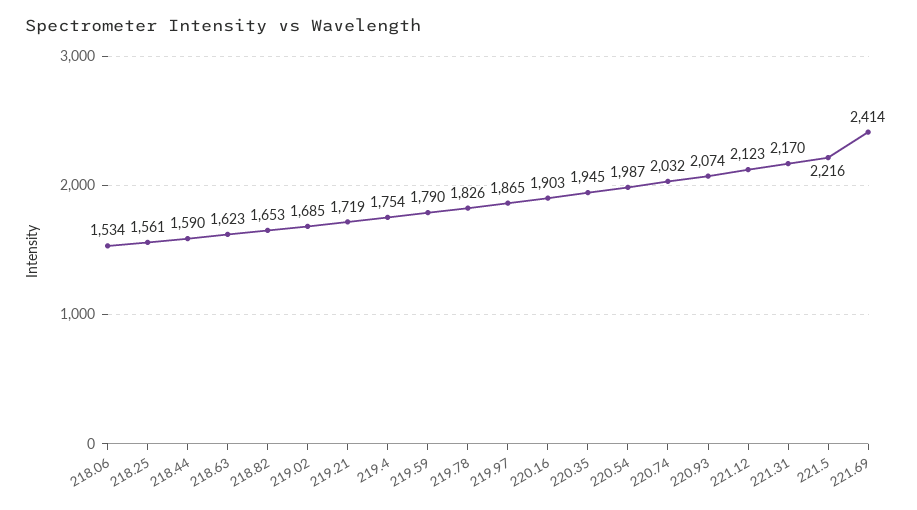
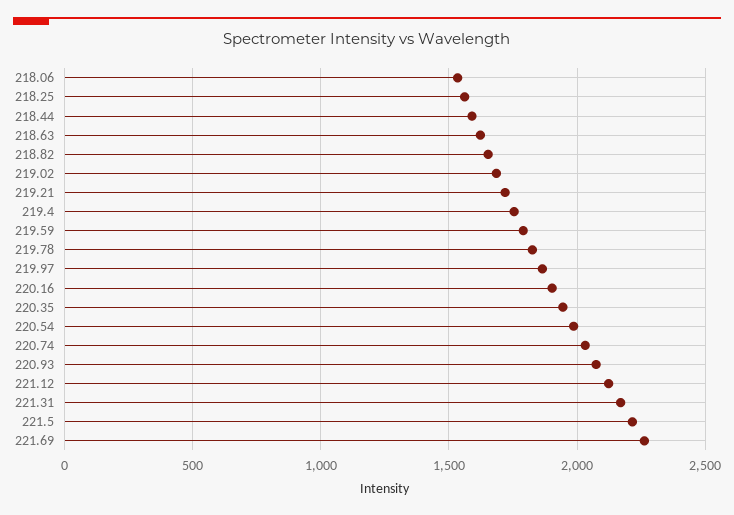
221.69: 2414 -> 2250

